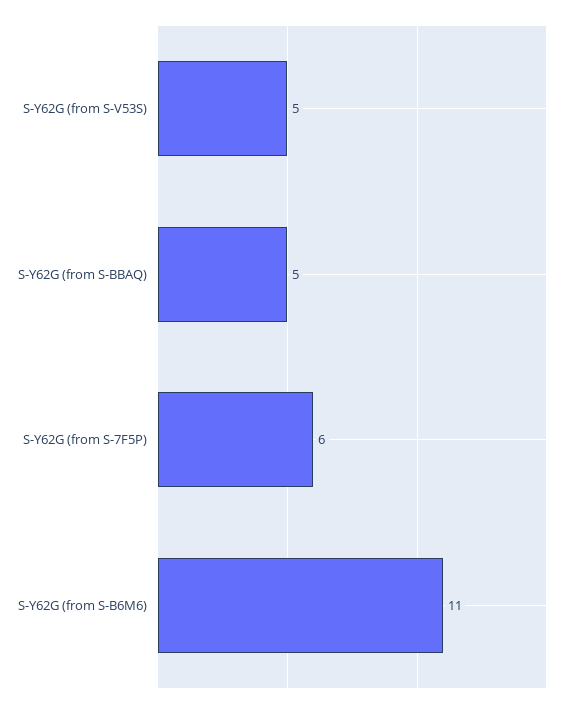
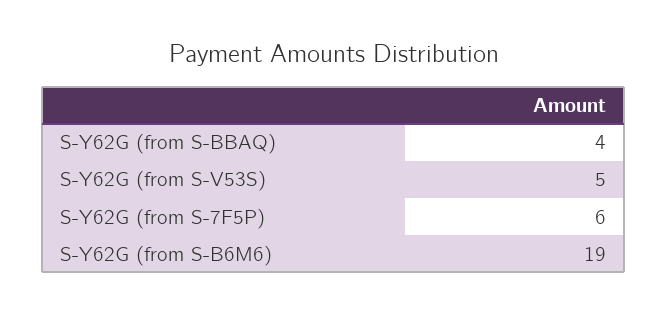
S-Y62G (from S-BBAQ): 5 -> 4
S-Y62G (from S-B6M6): 11 -> 19

